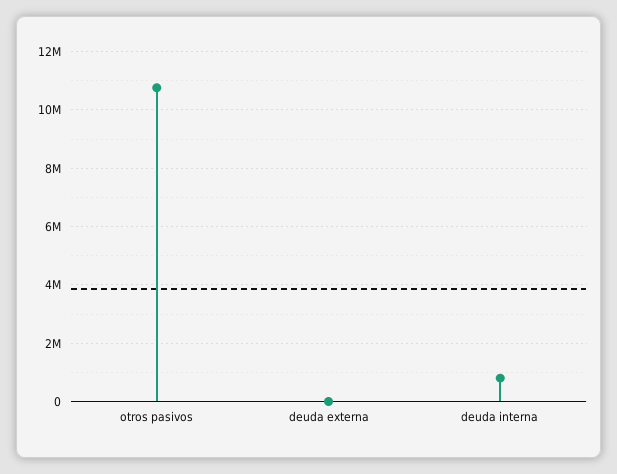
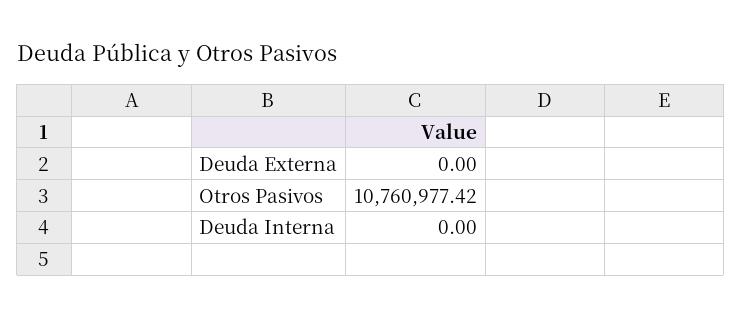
deuda interna: 750000 -> 0

